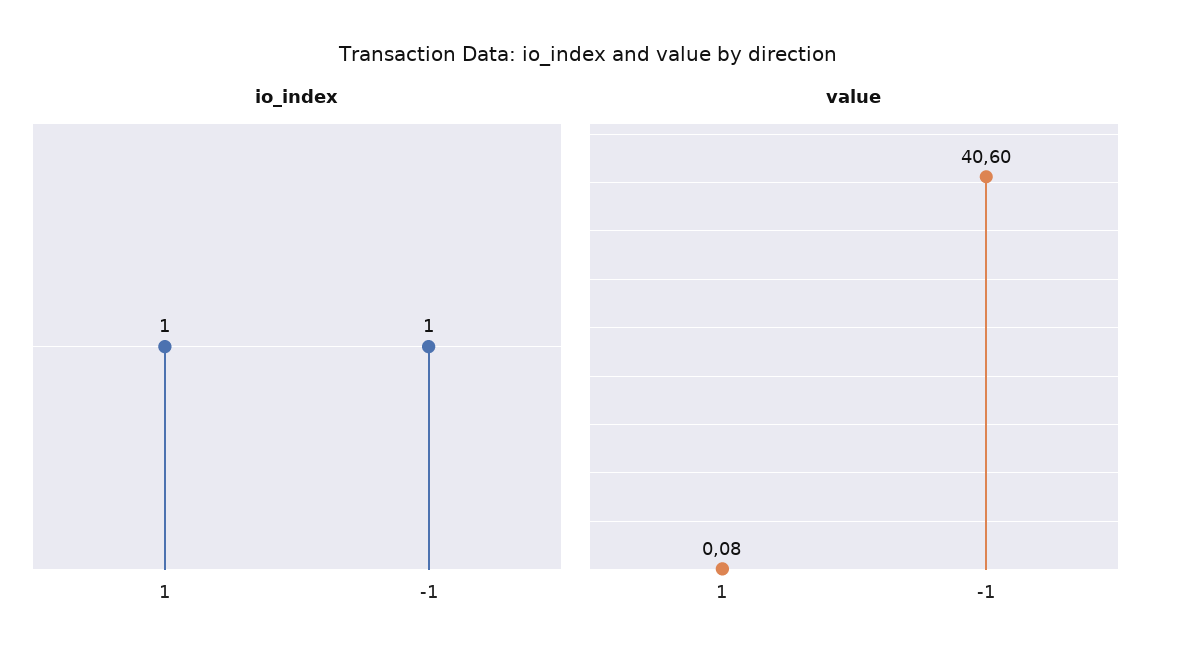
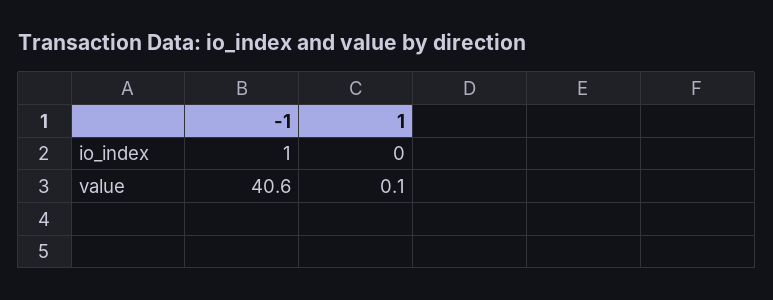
io_index, 1: 1 -> 0
value, 1: 0.08 -> 0.1

